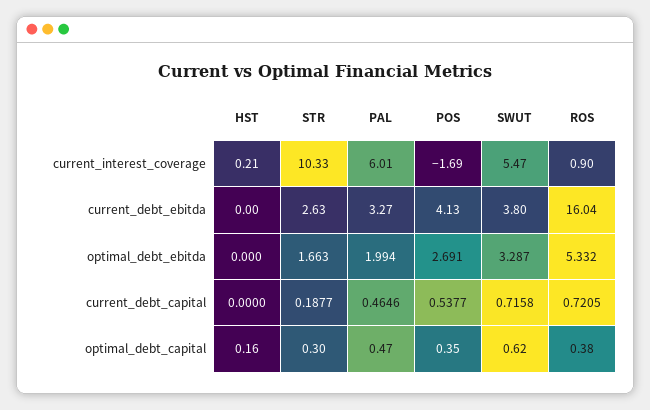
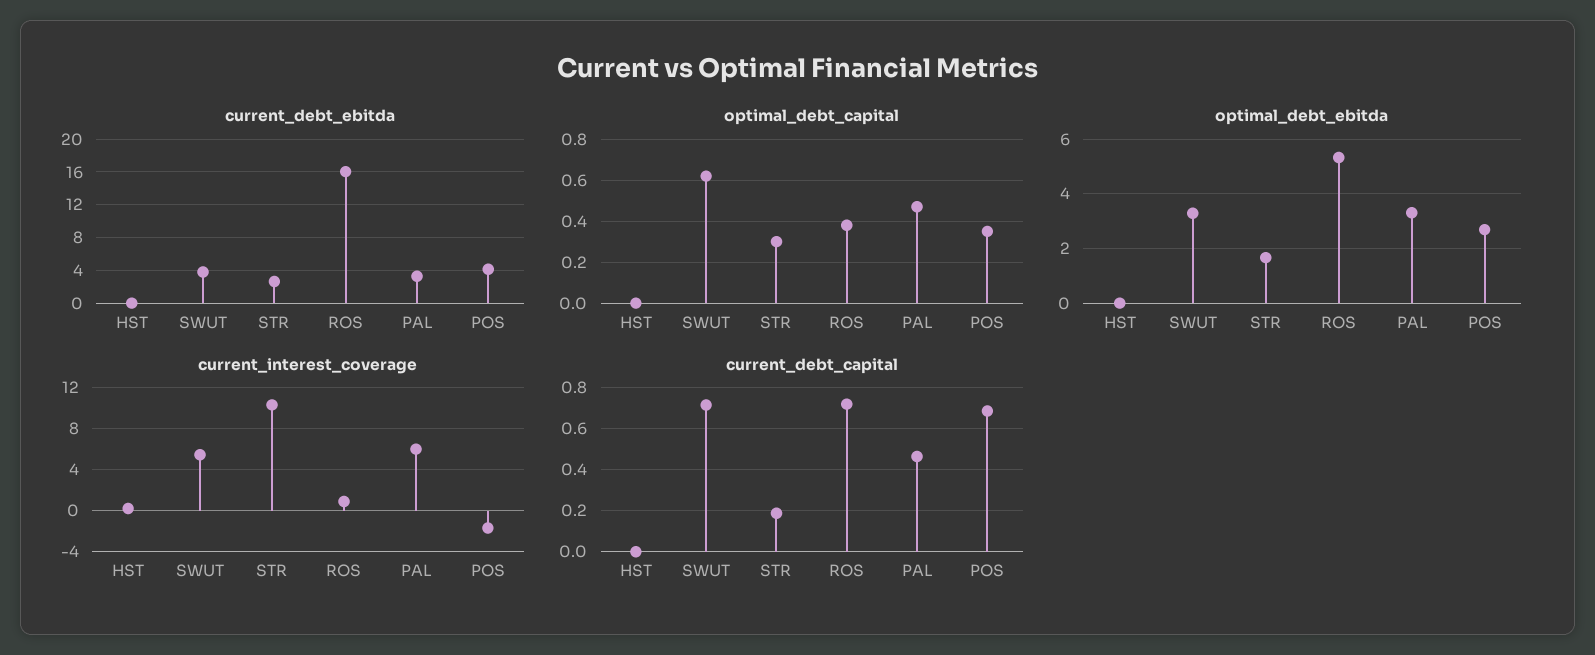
optimal_debt_ebitda, PAL: 1.994 -> 3.25
current_debt_capital, POS: 0.5377 -> 0.7
optimal_debt_capital, HST: 0.16 -> 0

